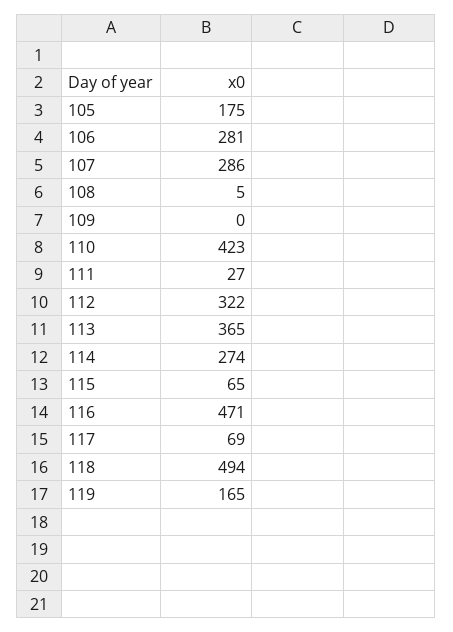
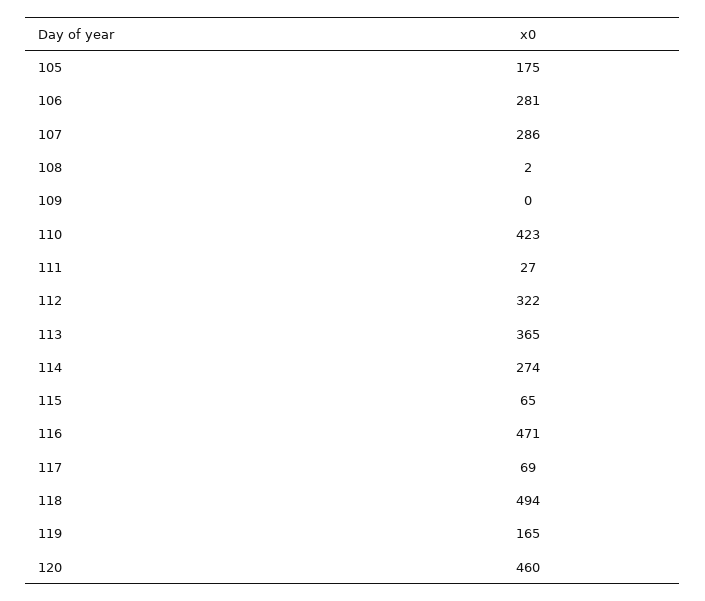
108: 5 -> 2
120: none -> 460

